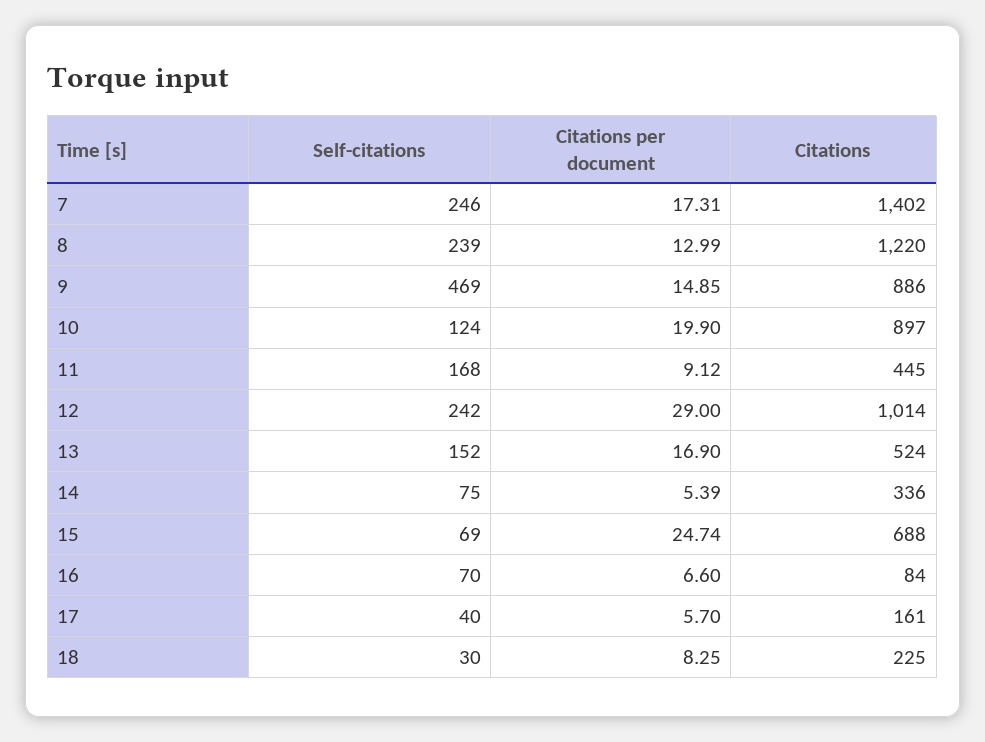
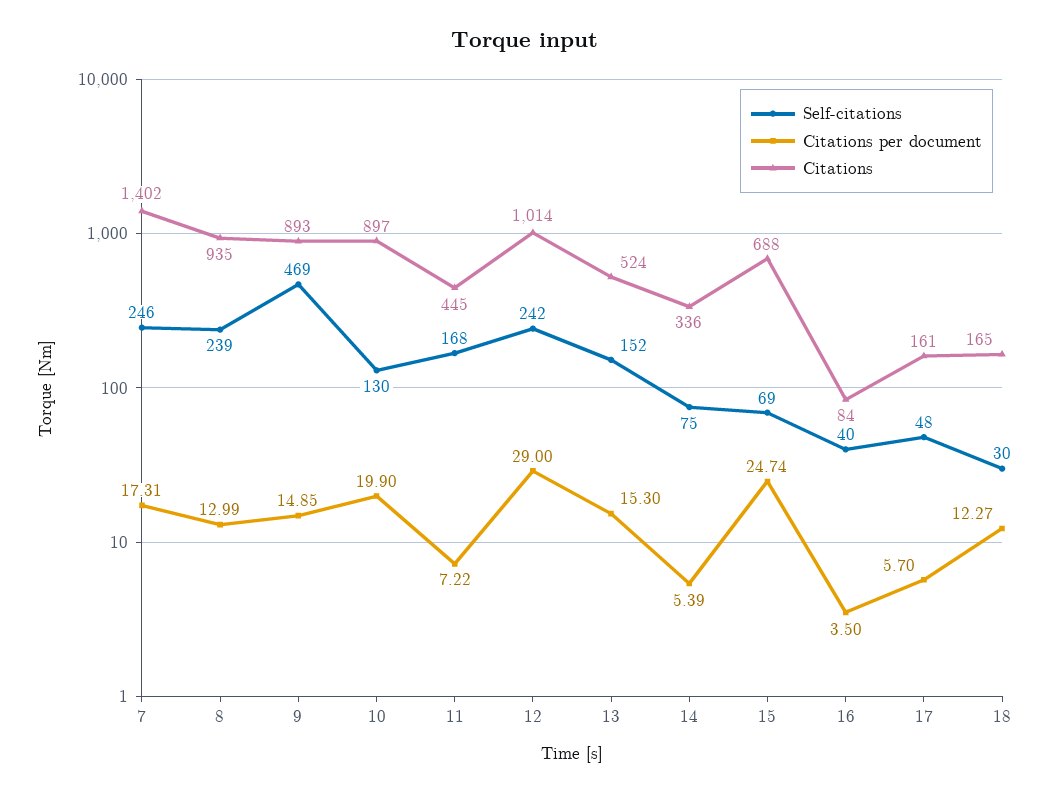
Citations, 8: 1220 -> 935
Citations, 9: 886 -> 893
Self-citations, 10: 124 -> 130
Citations per document, 11: 9.12 -> 7.22
Citations per document, 13: 16.9 -> 15.3
Self-citations, 16: 70 -> 40
Citations per document, 16: 6.6 -> 3.5
Self-citations, 17: 40 -> 48
Citations per document, 18: 8.25 -> 12.27
Citations, 18: 225 -> 165

